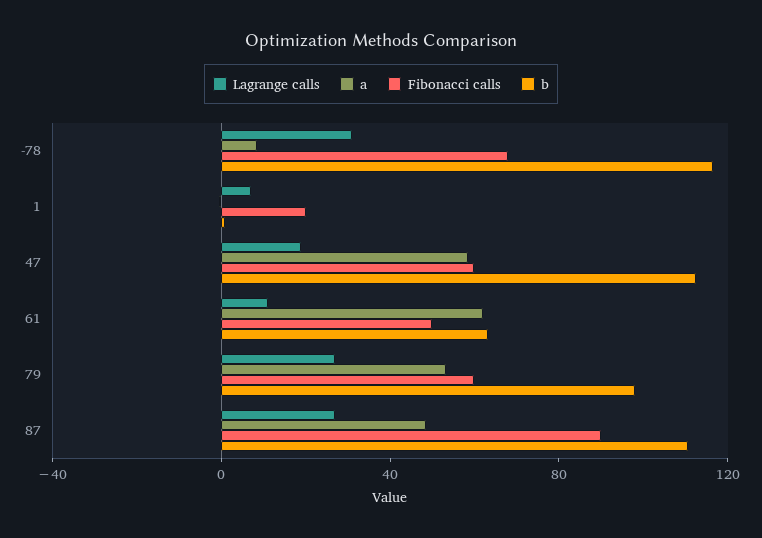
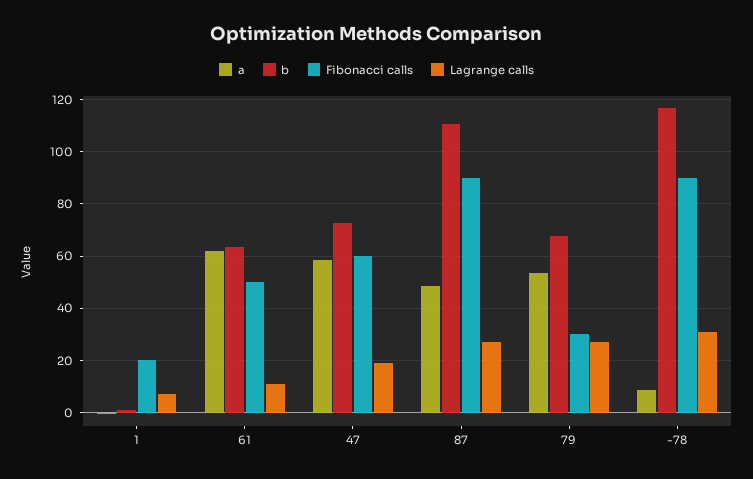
Fibonacci calls, -78: 70 -> 90
b, 47: 110 -> 72.5
Fibonacci calls, 79: 60 -> 30
b, 79: 100 -> 67.5

